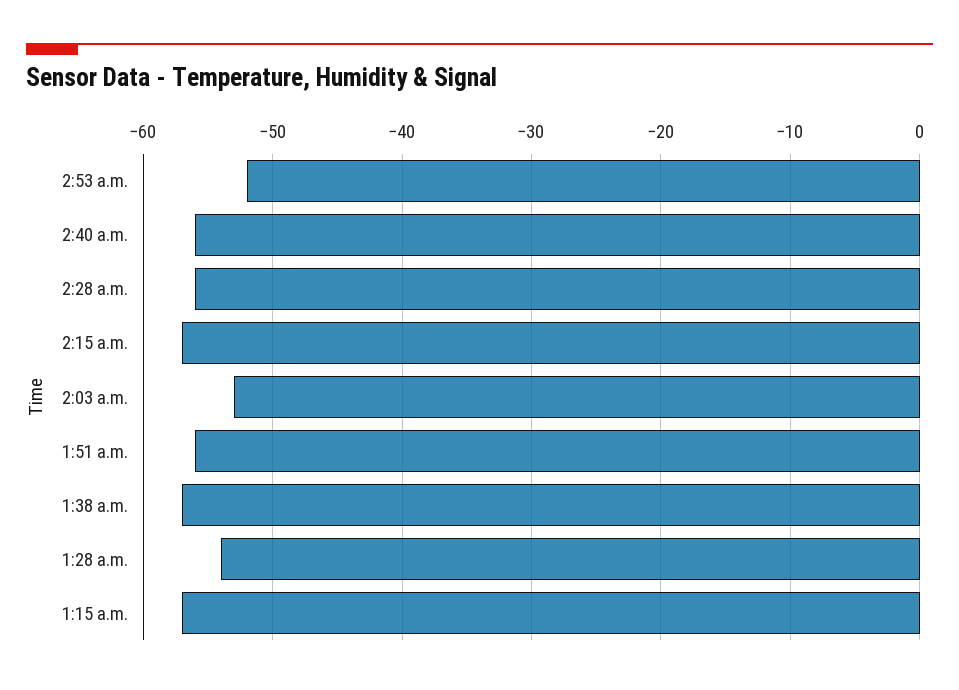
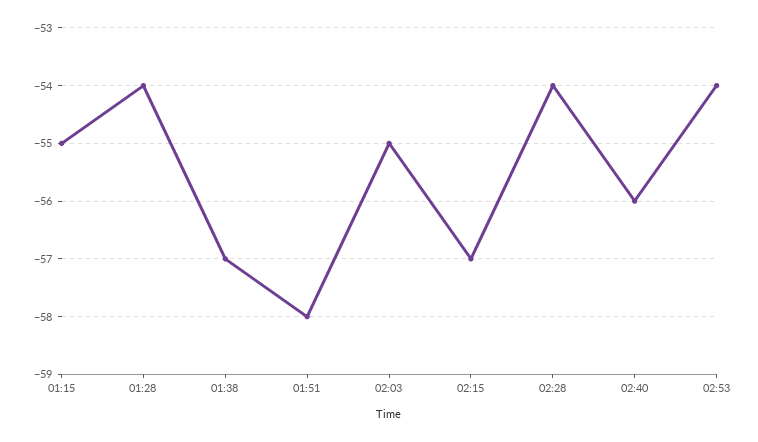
2:53 a.m.: -52 -> -54
2:28 a.m.: -56 -> -54
2:03 a.m.: -53 -> -55
1:51 a.m.: -56 -> -58
1:15 a.m.: -57 -> -55

